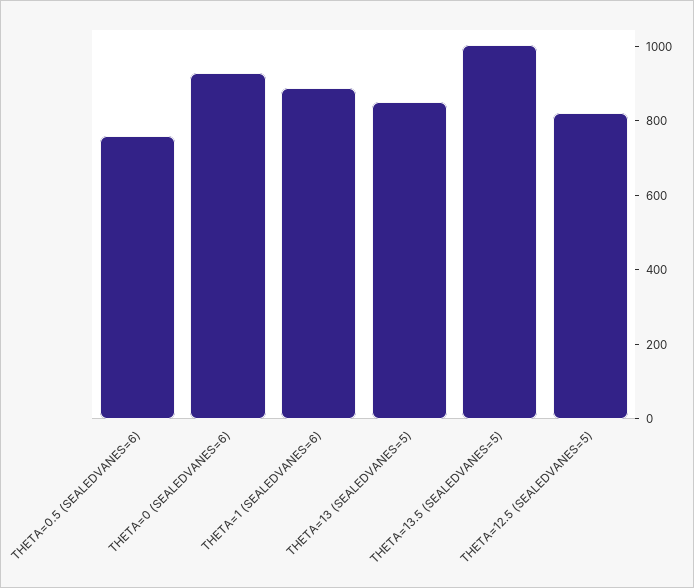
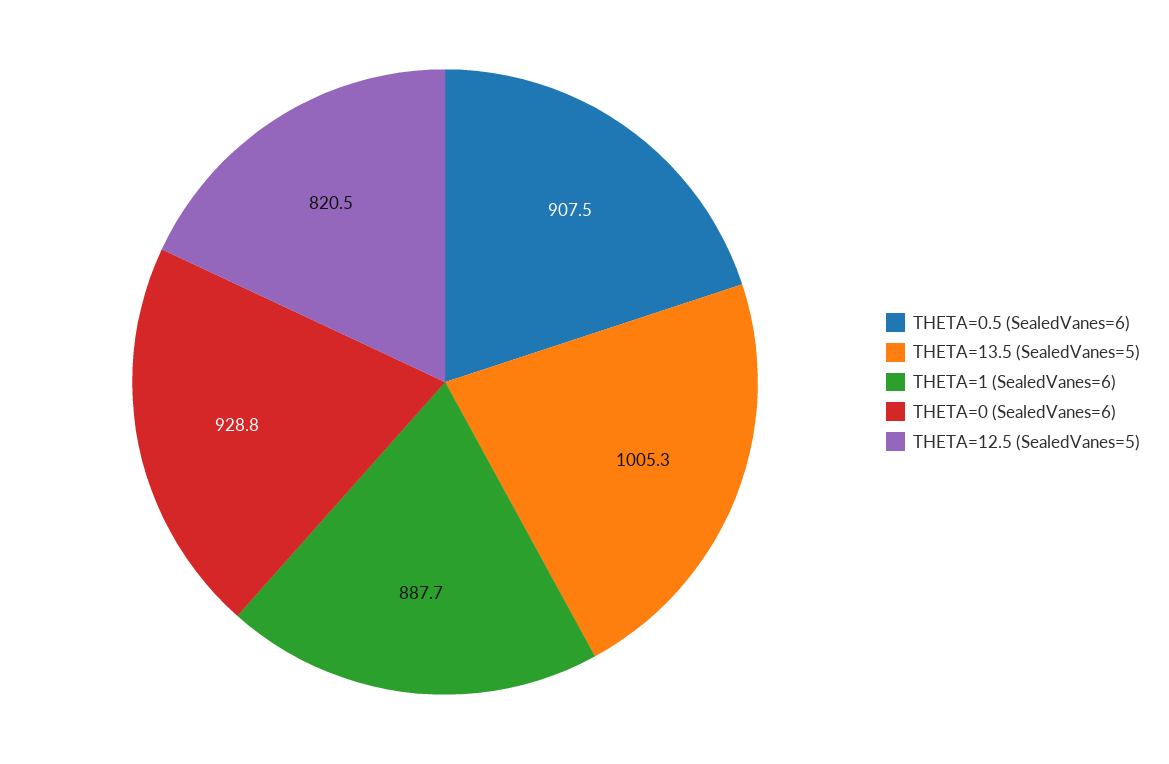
THETA=0.5 (SEALEDVANES=6): 750 -> 907.5
THETA=13 (SEALEDVANES=5): 850 -> none

